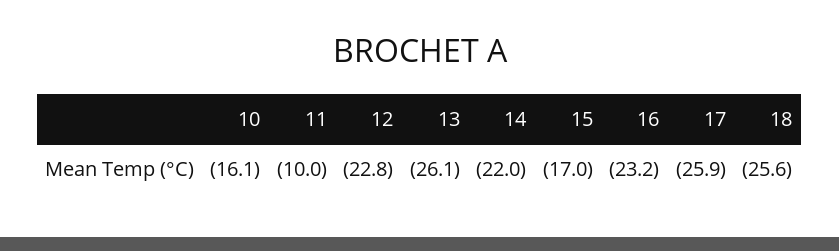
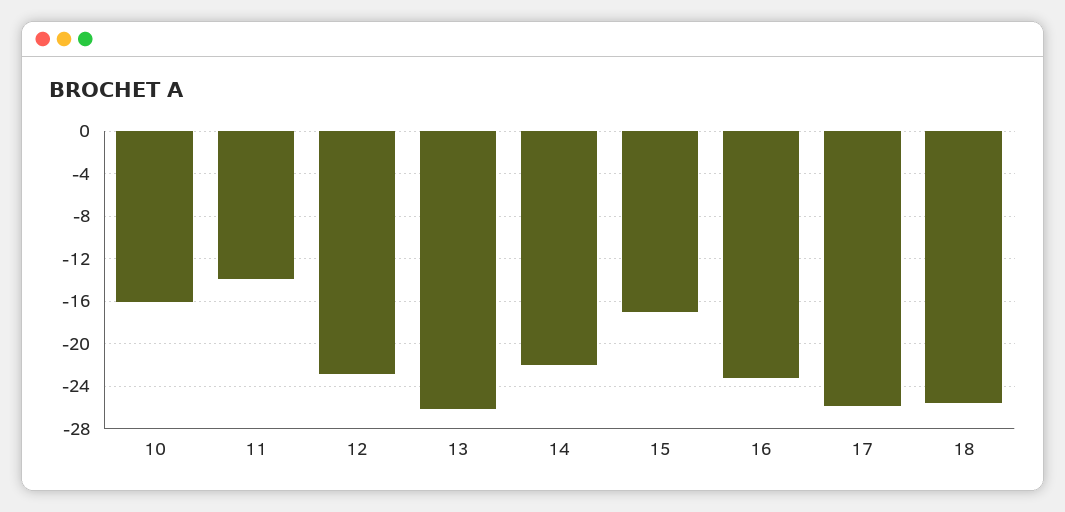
11: -10 -> -14

